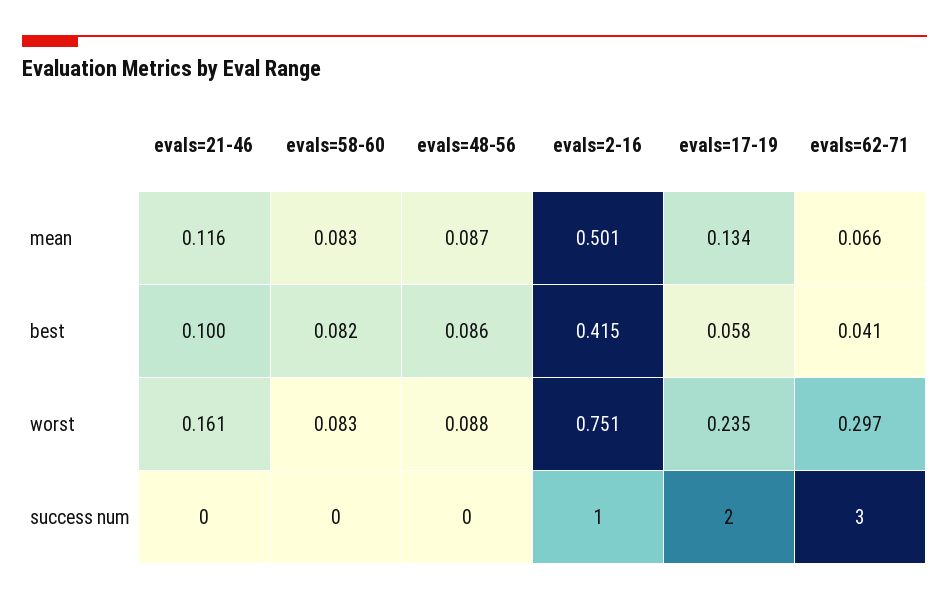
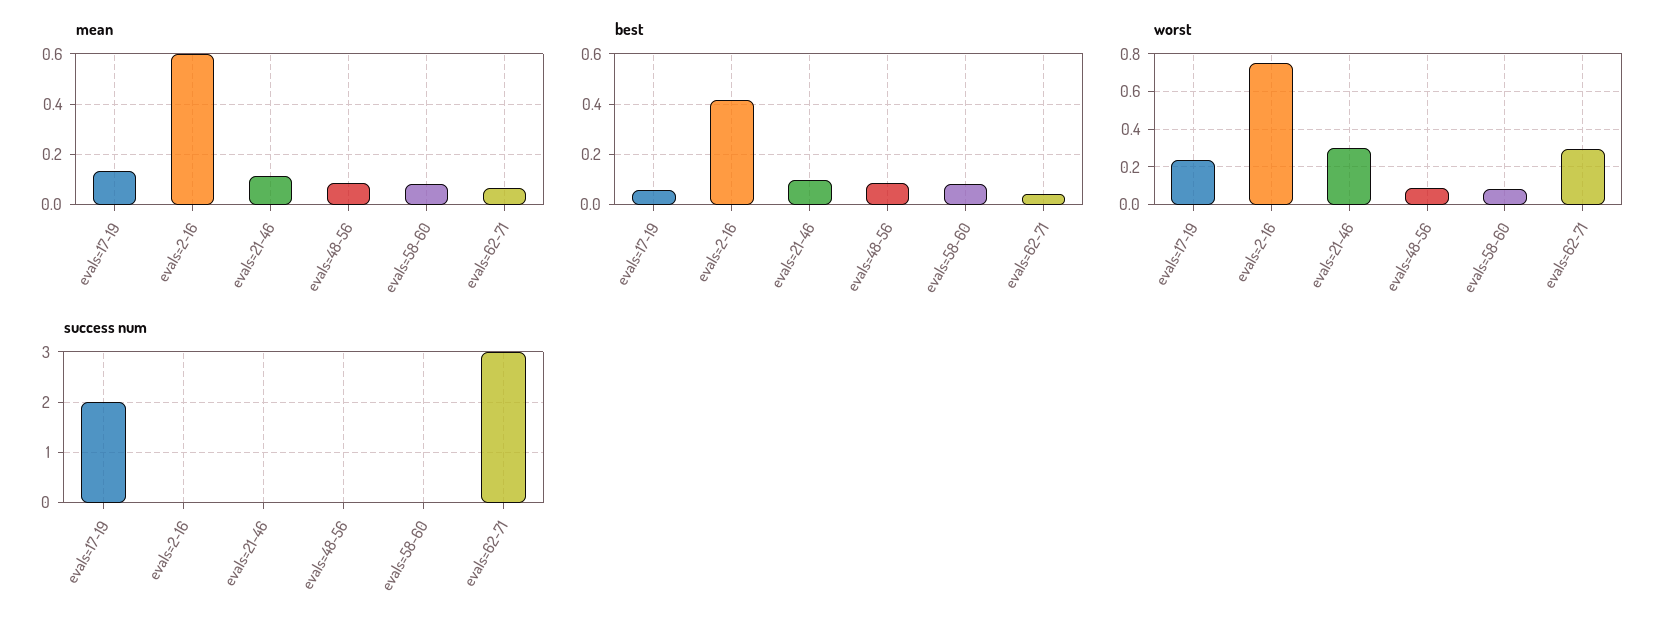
mean, evals=2-16: 0.501 -> 0.6
worst, evals=21-46: 0.161 -> 0.3
success num, evals=2-16: 1 -> 0

